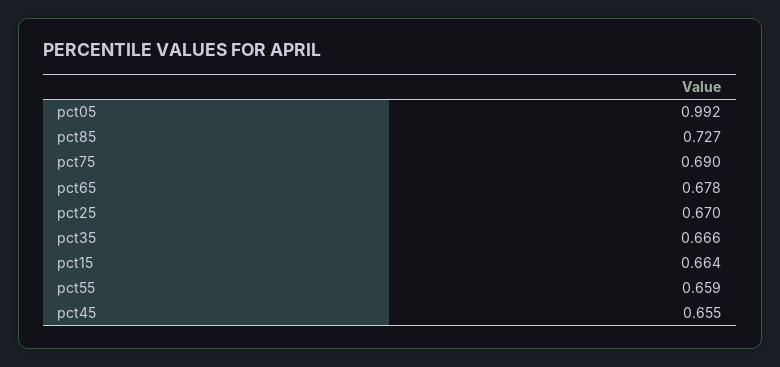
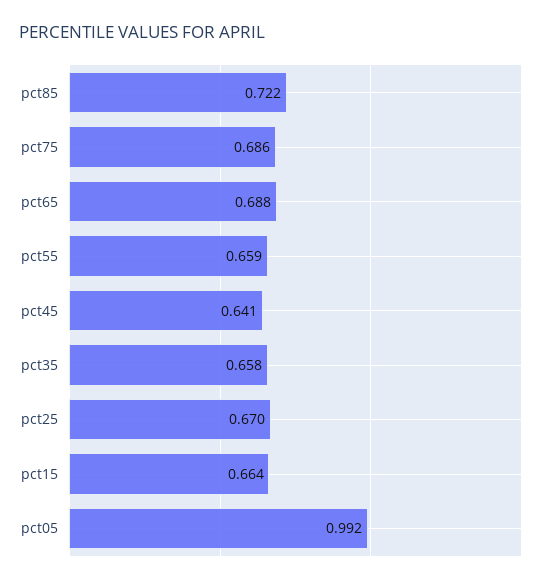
pct85: 0.727 -> 0.722
pct75: 0.69 -> 0.686
pct65: 0.678 -> 0.688
pct35: 0.666 -> 0.658
pct45: 0.655 -> 0.641

